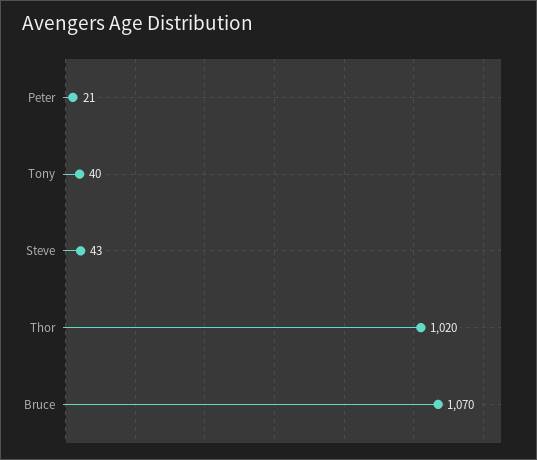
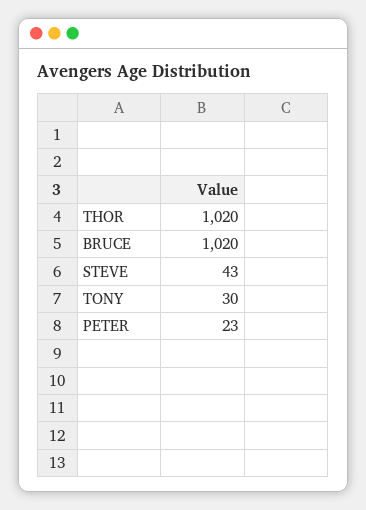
Peter: 21 -> 23
Tony: 40 -> 30
Bruce: 1070 -> 1020

